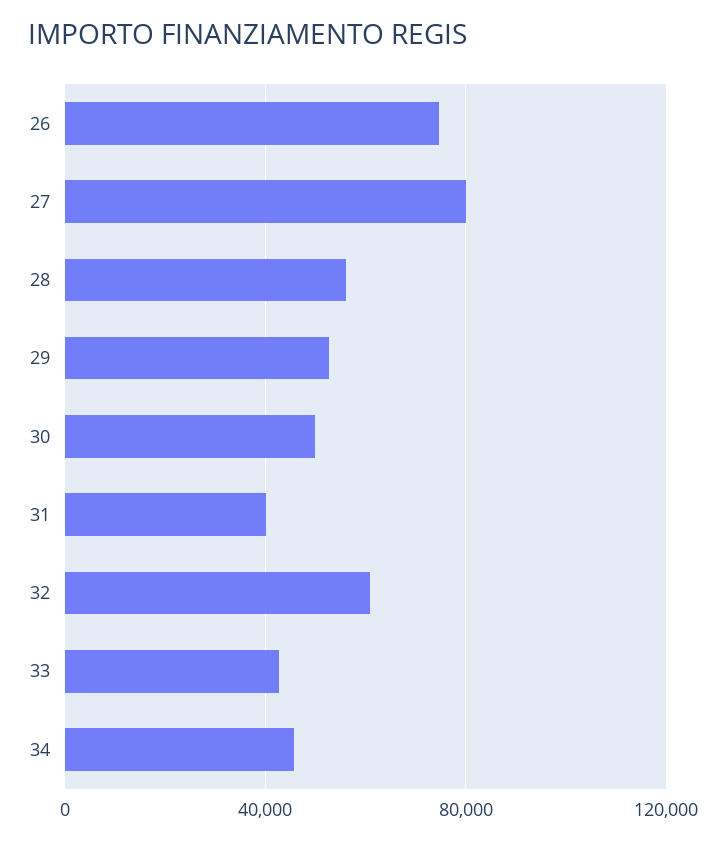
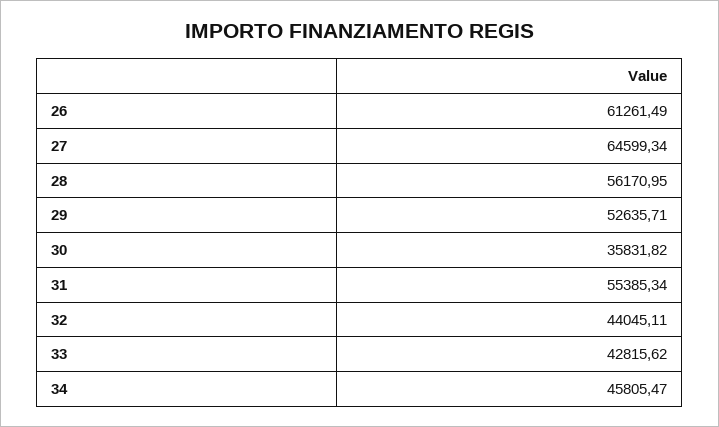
26: 75000 -> 61261.49
27: 80000 -> 64599.34
30: 50000 -> 35831.82
31: 40000 -> 55385.34
32: 60000 -> 44045.11

